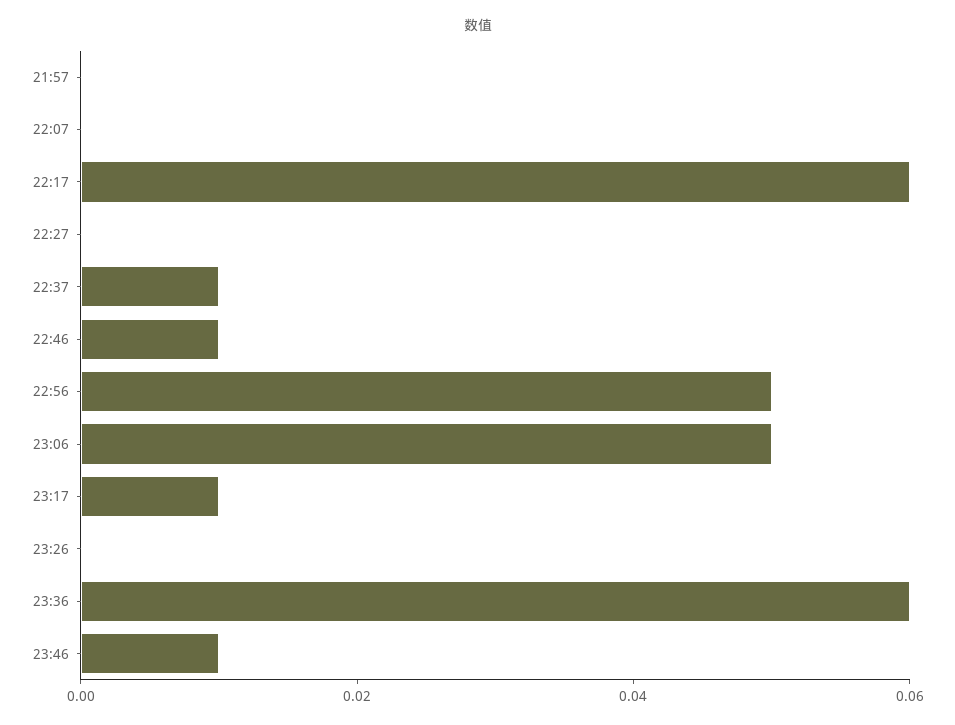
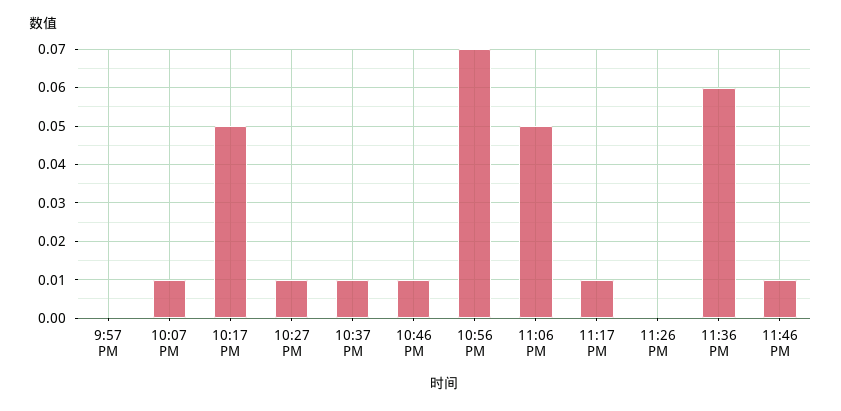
22:07: 0 -> 0.01
22:17: 0.06 -> 0.05
22:27: 0 -> 0.01
22:56: 0.05 -> 0.07

